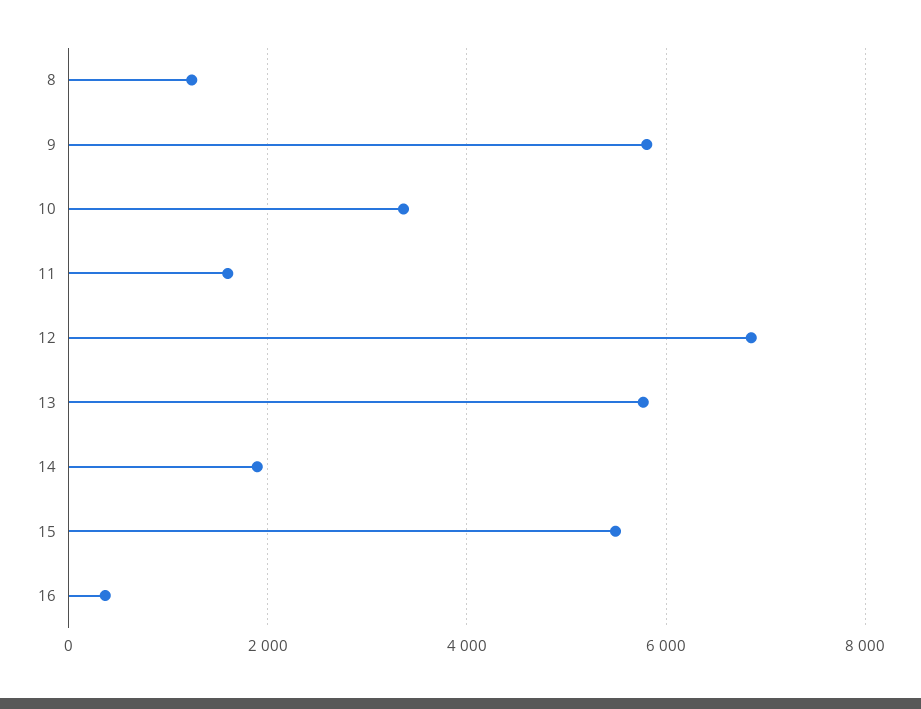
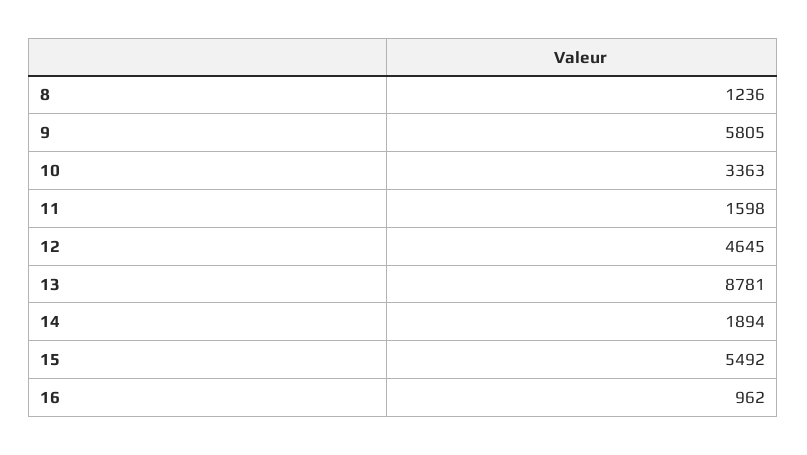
12: 6800 -> 4645
13: 5800 -> 8781
16: 400 -> 962

